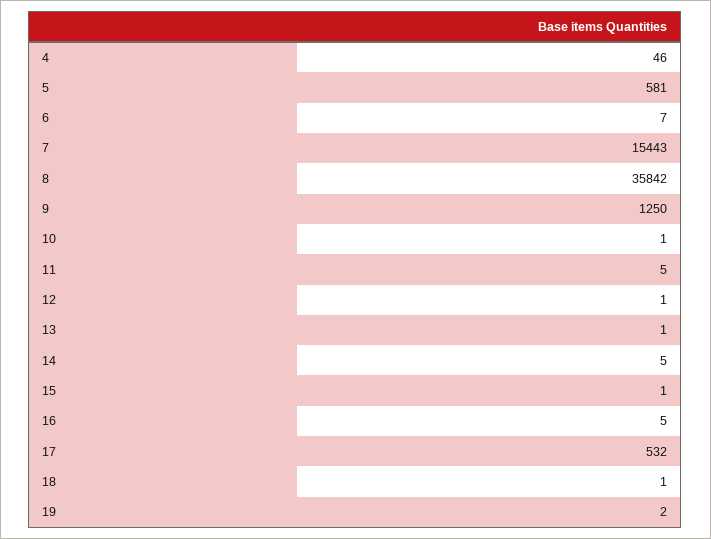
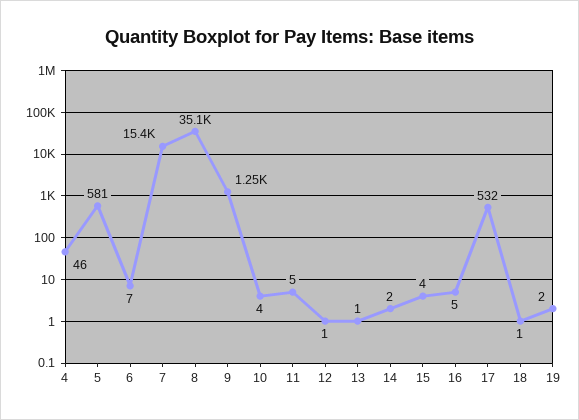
8: 35842 -> 35100
10: 1 -> 4
14: 5 -> 2
15: 1 -> 4

